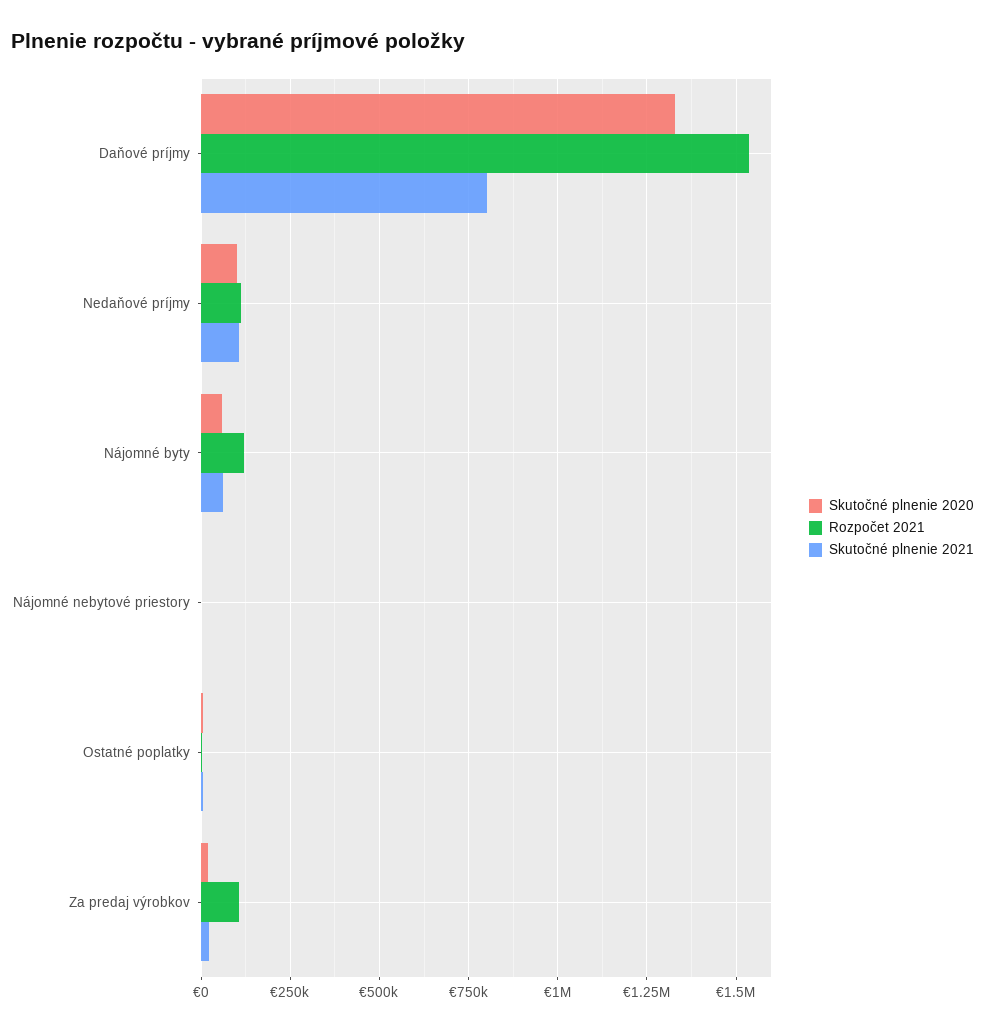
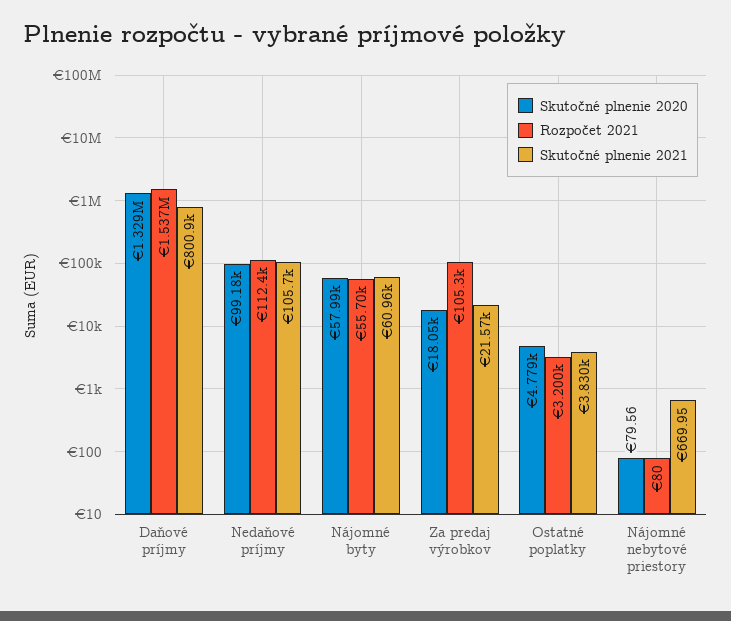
Rozpočet 2021, Nájomné byty: 125000 -> 55700

